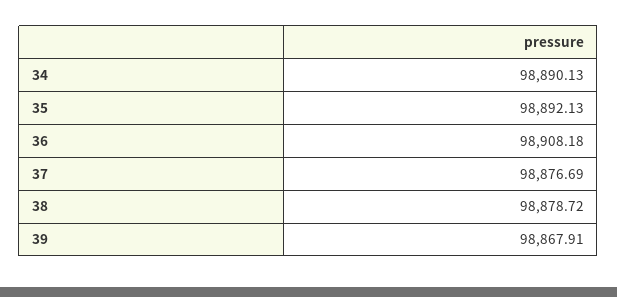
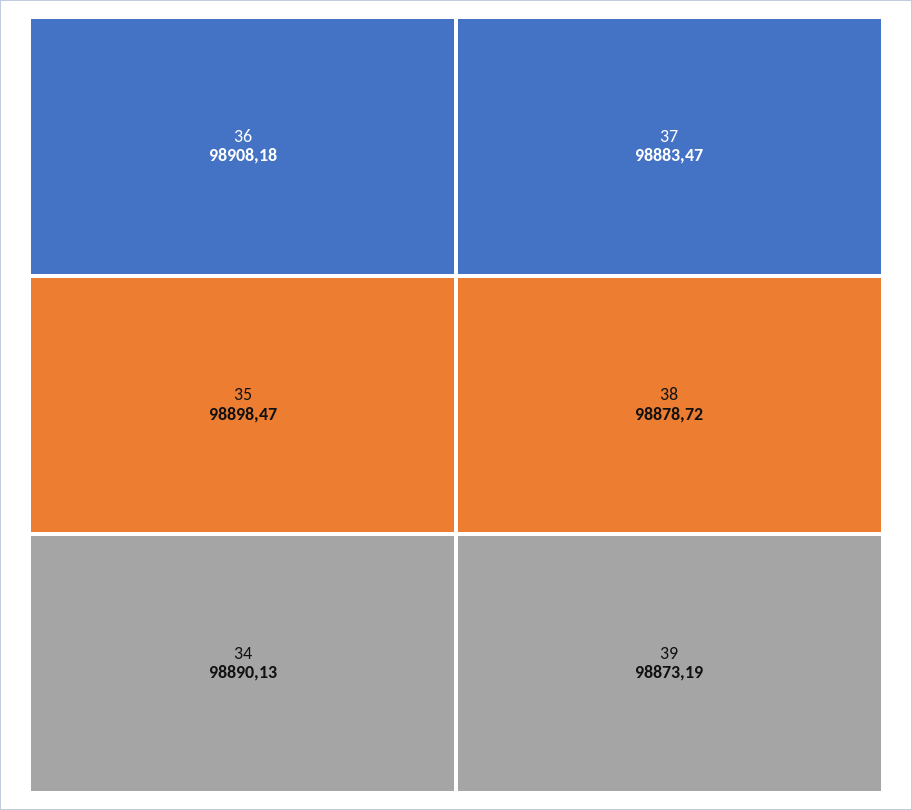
35: 98892.13 -> 98898.47
37: 98876.69 -> 98883.47
39: 98867.91 -> 98873.19

